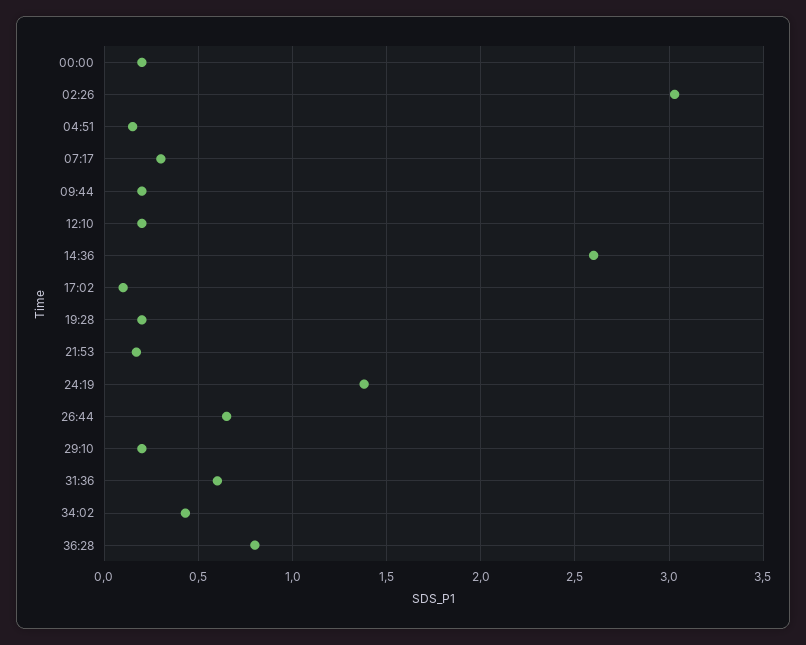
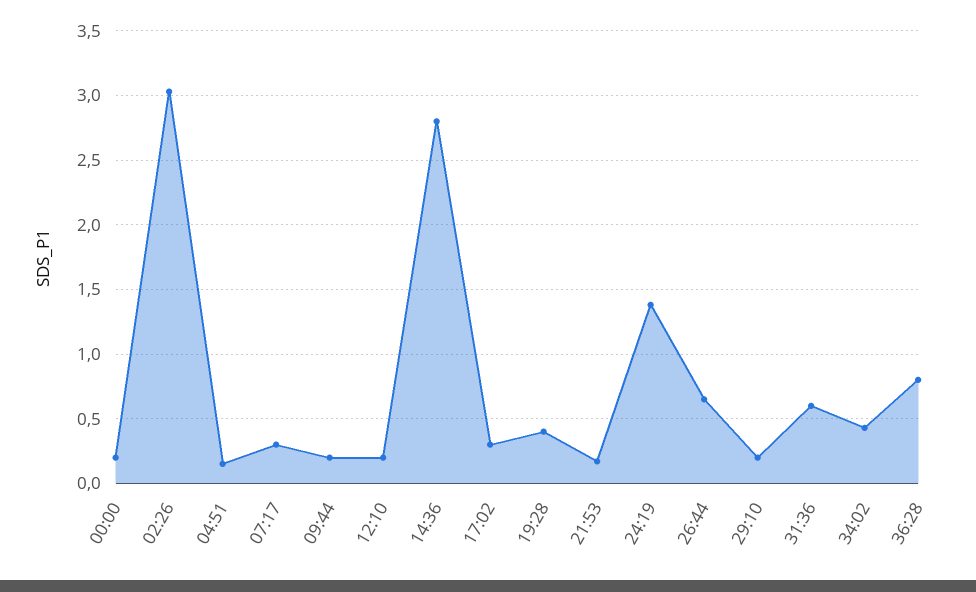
14:36: 2.6 -> 2.8
17:02: 0.1 -> 0.3
19:28: 0.2 -> 0.4

